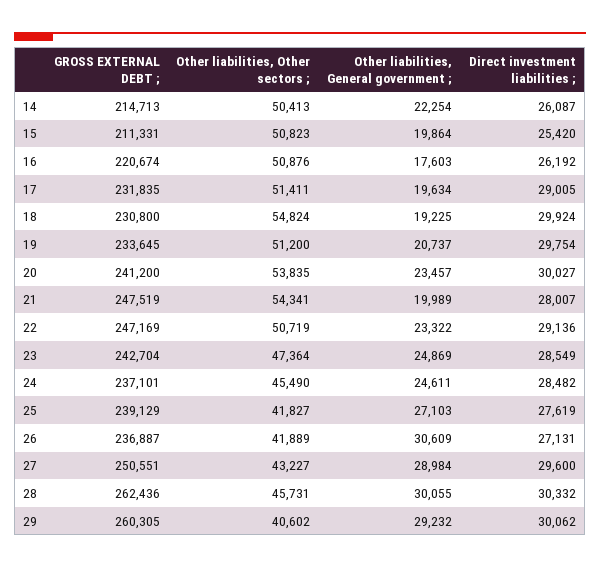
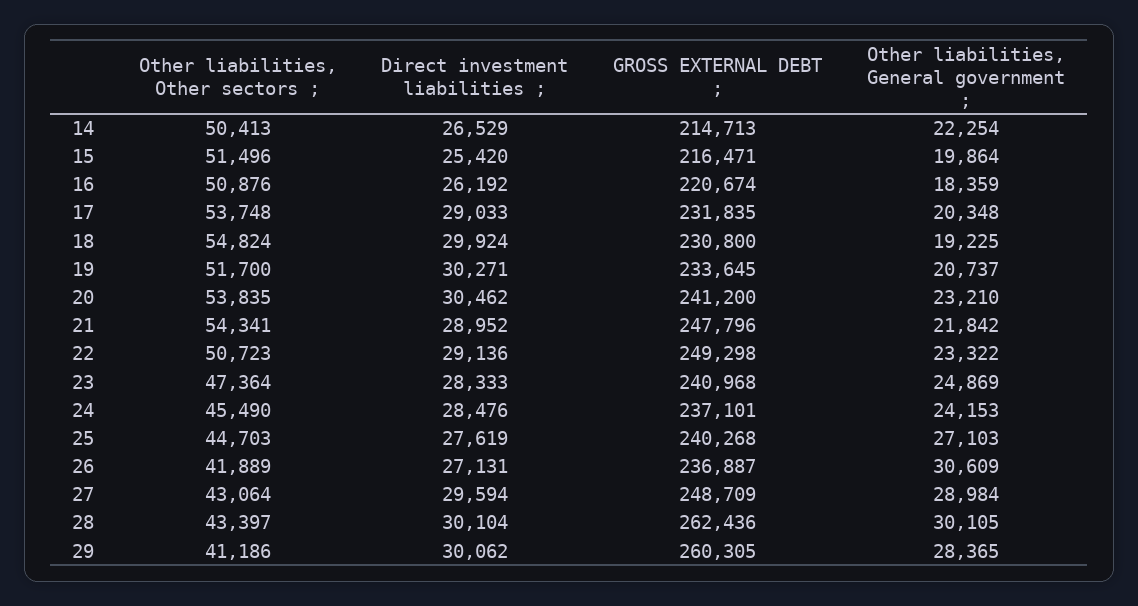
Direct investment liabilities ;, 14: 26087 -> 26529
GROSS EXTERNAL DEBT ;, 15: 211331 -> 216471
Other liabilities, Other sectors ;, 15: 50823 -> 51496
Other liabilities, General government ;, 16: 17603 -> 18359
Other liabilities, Other sectors ;, 17: 51411 -> 53748
Other liabilities, General government ;, 17: 19634 -> 20348
Direct investment liabilities ;, 17: 29005 -> 29033
Other liabilities, Other sectors ;, 19: 51200 -> 51700
Direct investment liabilities ;, 19: 29754 -> 30271
Other liabilities, General government ;, 20: 23457 -> 23210
Direct investment liabilities ;, 20: 30027 -> 30462
GROSS EXTERNAL DEBT ;, 21: 247519 -> 247796
Other liabilities, General government ;, 21: 19989 -> 21842
Direct investment liabilities ;, 21: 28007 -> 28952
GROSS EXTERNAL DEBT ;, 22: 247169 -> 249298
Other liabilities, Other sectors ;, 22: 50719 -> 50723
GROSS EXTERNAL DEBT ;, 23: 242704 -> 240968
Direct investment liabilities ;, 23: 28549 -> 28333
Other liabilities, General government ;, 24: 24611 -> 24153
Direct investment liabilities ;, 24: 28482 -> 28476
GROSS EXTERNAL DEBT ;, 25: 239129 -> 240268
Other liabilities, Other sectors ;, 25: 41827 -> 44703
GROSS EXTERNAL DEBT ;, 27: 250551 -> 248709
Other liabilities, Other sectors ;, 27: 43227 -> 43064
Direct investment liabilities ;, 27: 29600 -> 29594
Other liabilities, Other sectors ;, 28: 45731 -> 43397
Other liabilities, General government ;, 28: 30055 -> 30105
Direct investment liabilities ;, 28: 30332 -> 30104
Other liabilities, Other sectors ;, 29: 40602 -> 41186
Other liabilities, General government ;, 29: 29232 -> 28365

